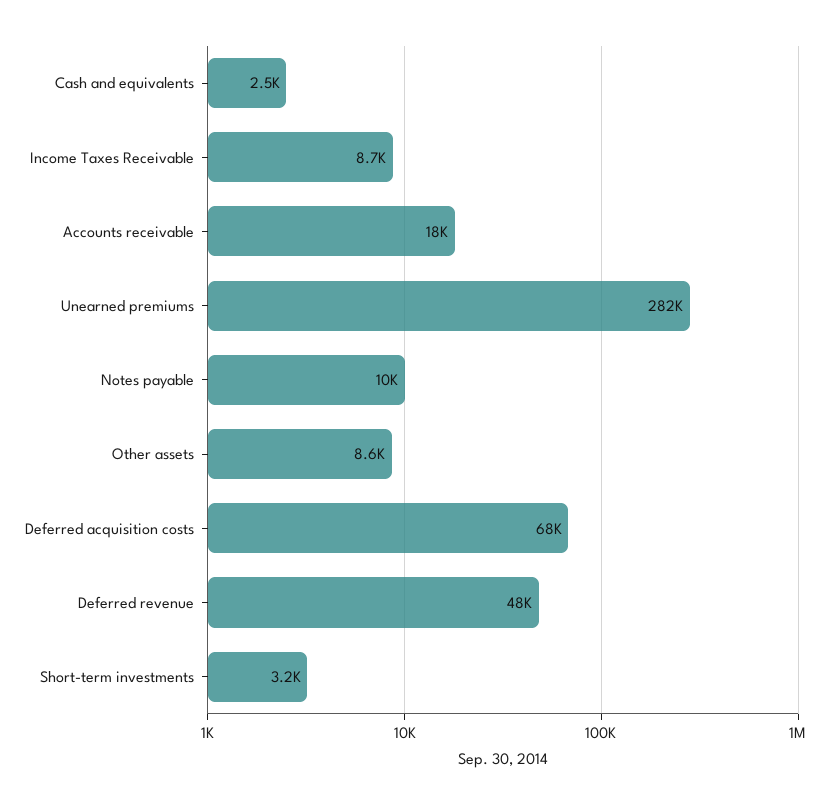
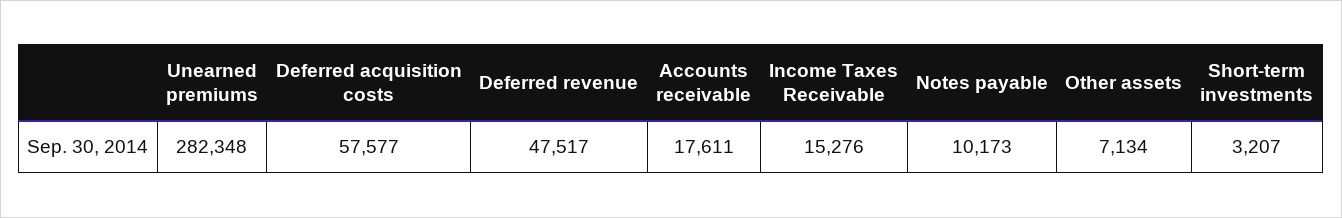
Cash and equivalents: 2500 -> none
Income Taxes Receivable: 8700 -> 15276
Other assets: 8600 -> 7134
Deferred acquisition costs: 68000 -> 57577

